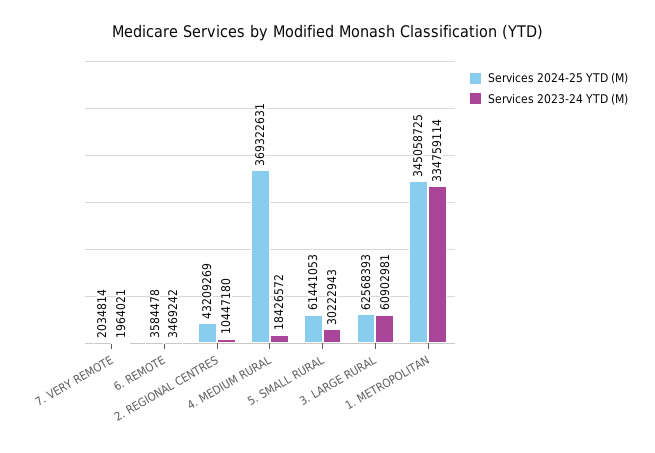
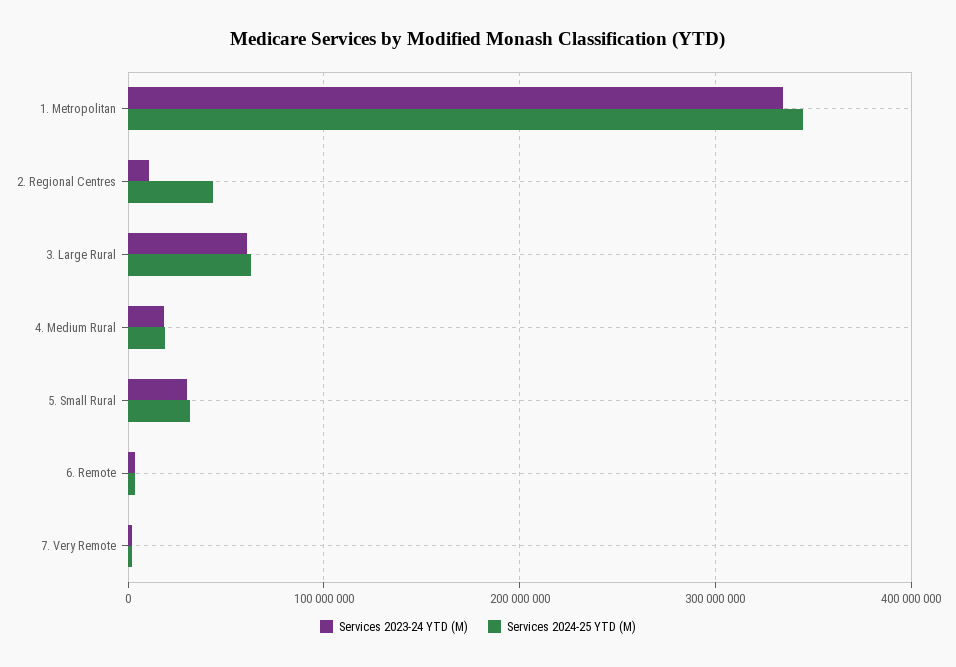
Services 2024-25 YTD (M), 4. MEDIUM RURAL: 369322631 -> 20000000
Services 2024-25 YTD (M), 5. SMALL RURAL: 61441053 -> 30000000

